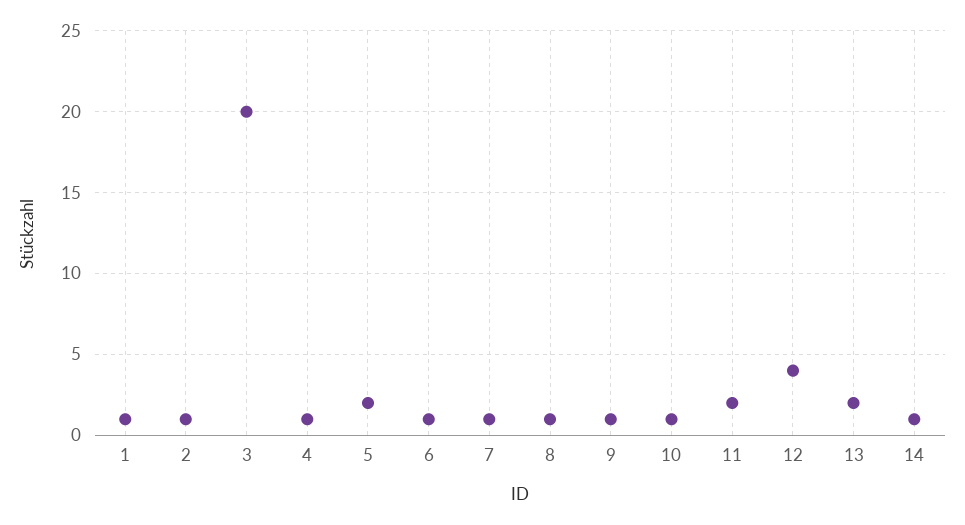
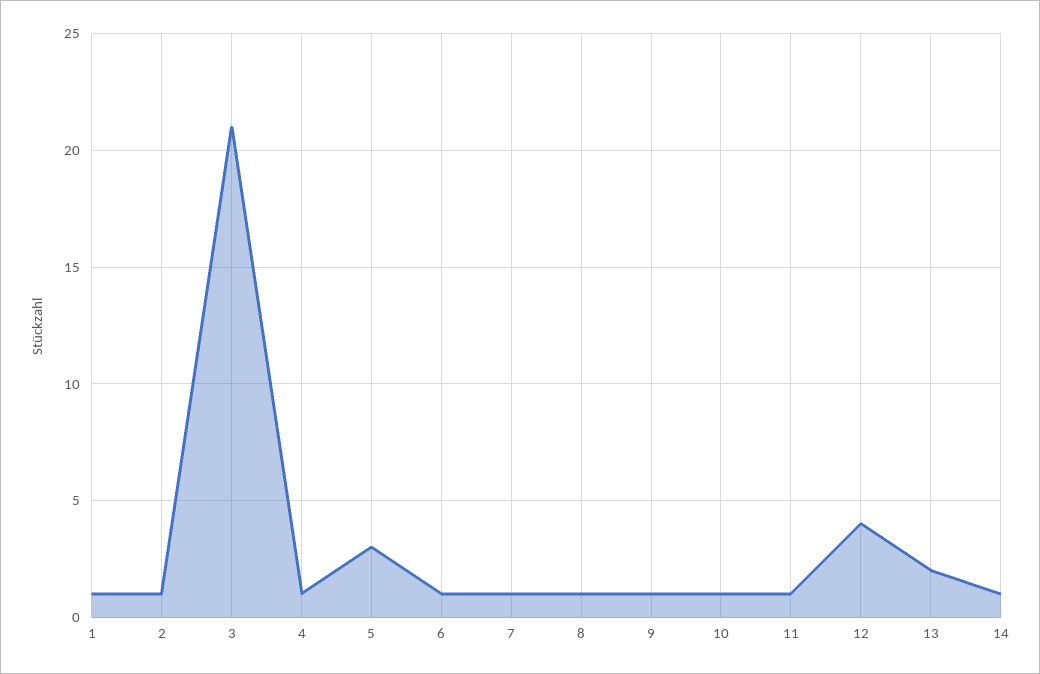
3: 20 -> 21
5: 2 -> 3
11: 2 -> 1

